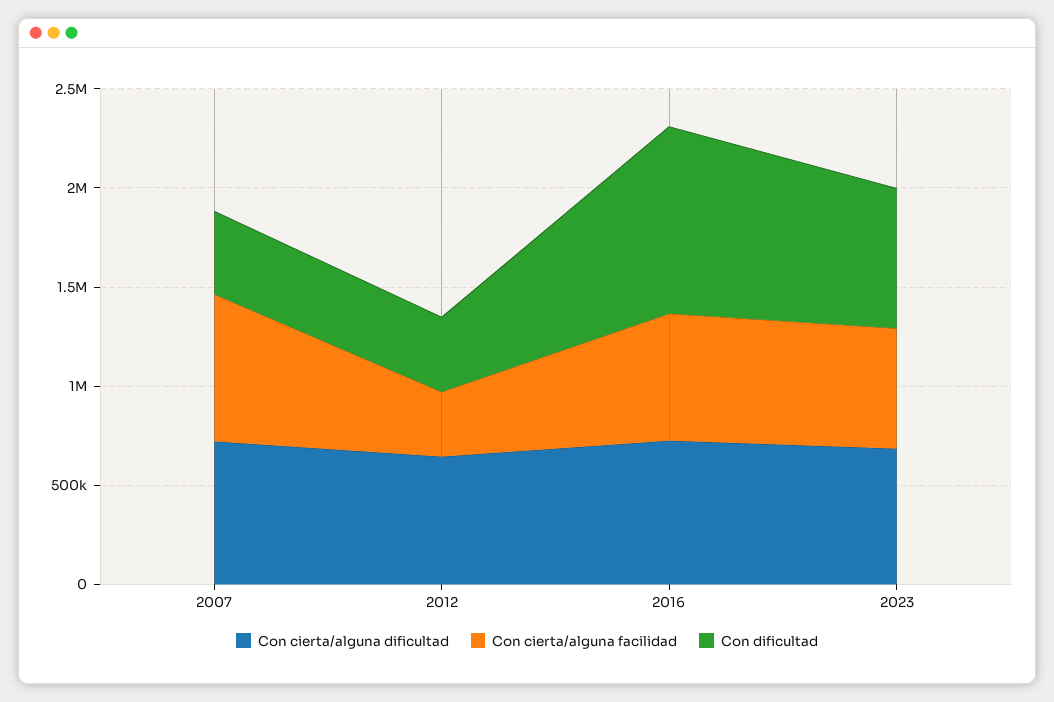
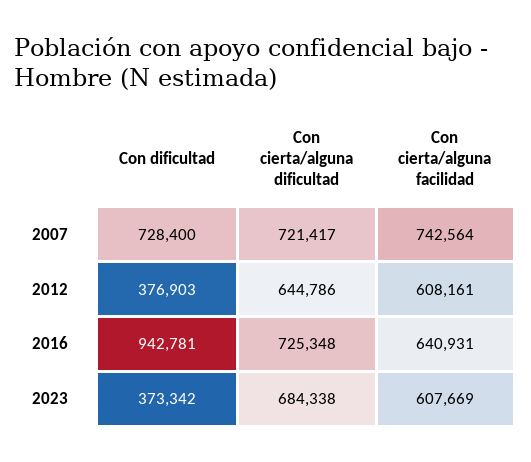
Con dificultad, 2007: 400000 -> 728400
Con cierta/alguna facilidad, 2012: 300000 -> 608161
Con dificultad, 2023: 700000 -> 373342

